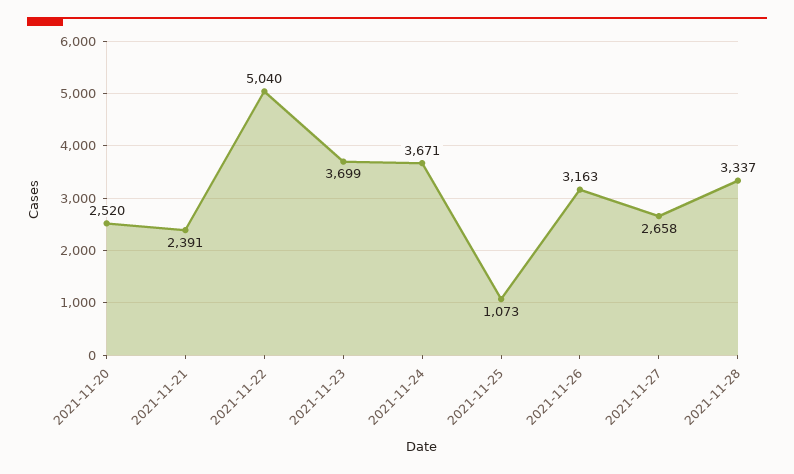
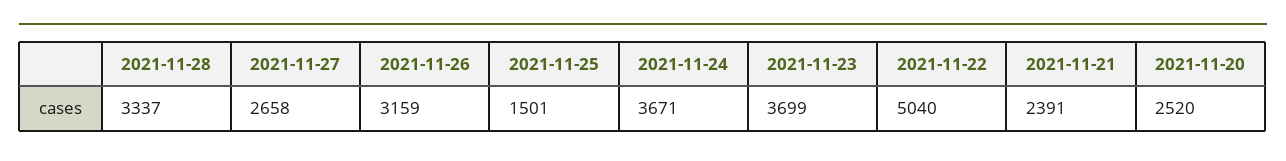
2021-11-25: 1073 -> 1501
2021-11-26: 3163 -> 3159

